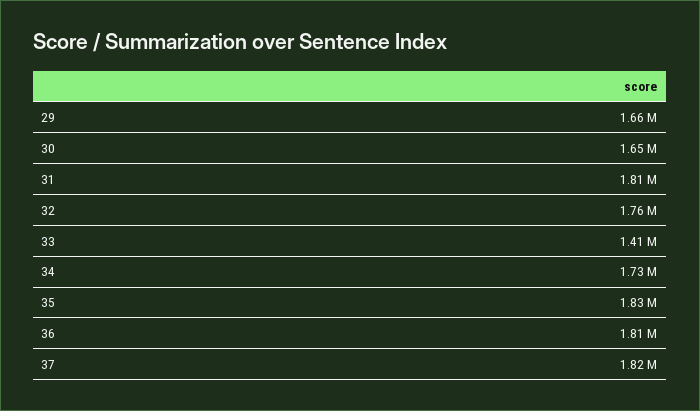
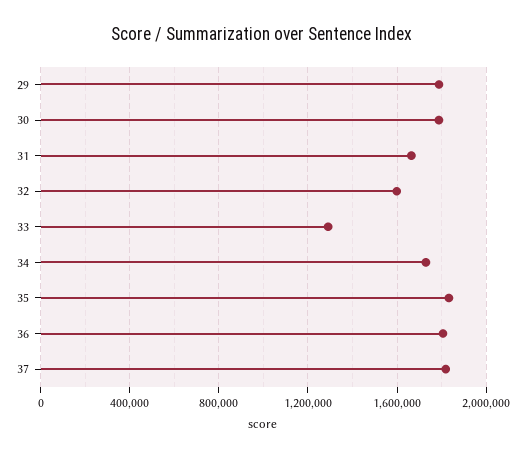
29: 1660000 -> 1800000
30: 1650000 -> 1800000
31: 1810000 -> 1650000
32: 1760000 -> 1600000
33: 1410000 -> 1300000

